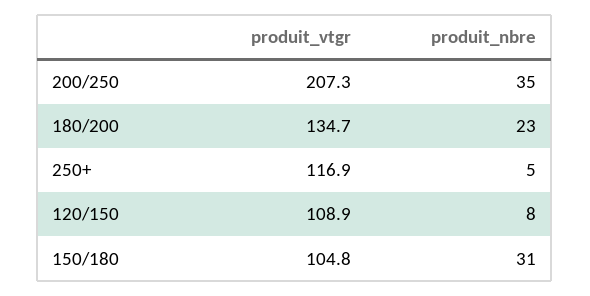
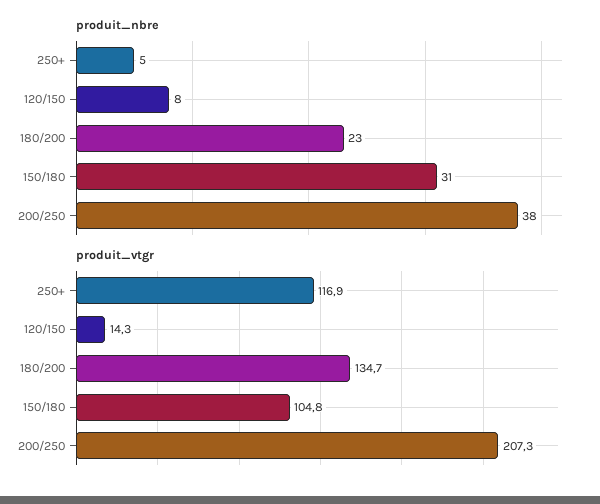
produit_nbre, 200/250: 35 -> 38
produit_vtgr, 120/150: 108.9 -> 14.3

